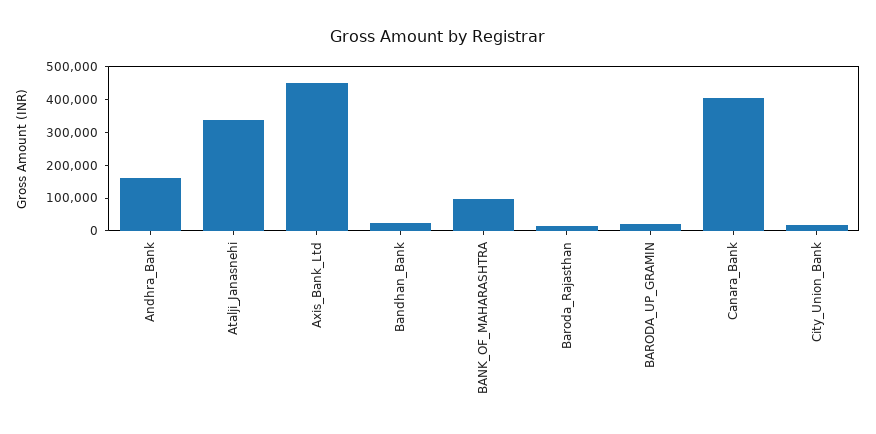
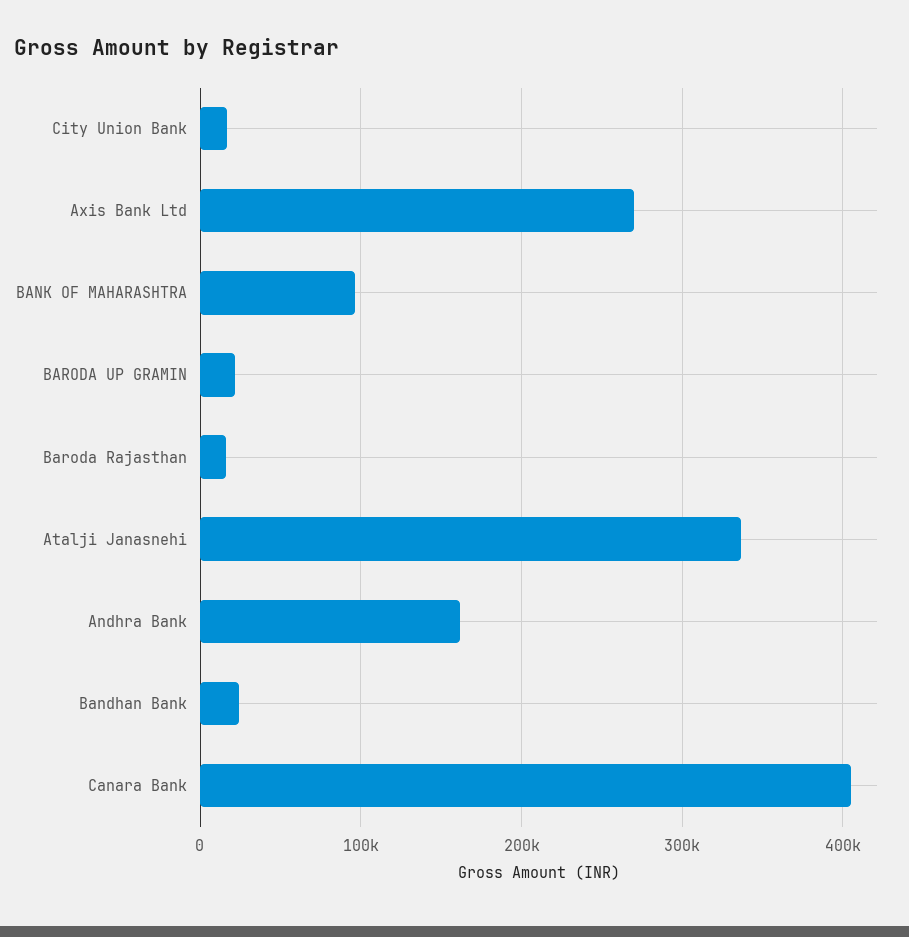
Axis_Bank_Ltd: 450000 -> 270000

